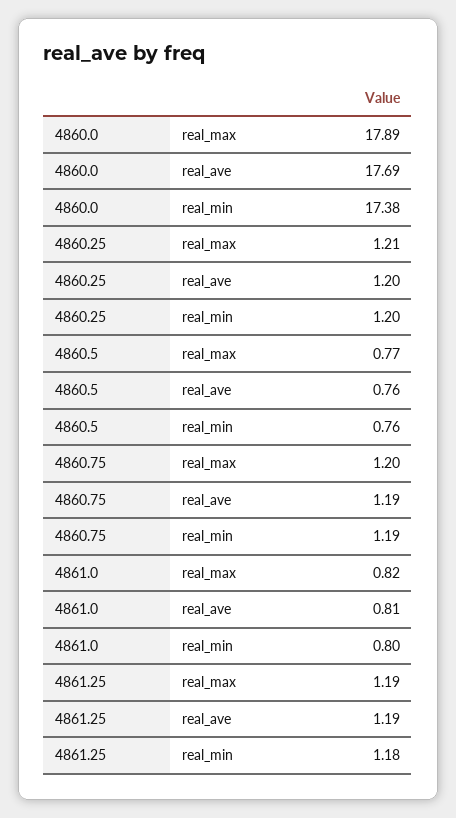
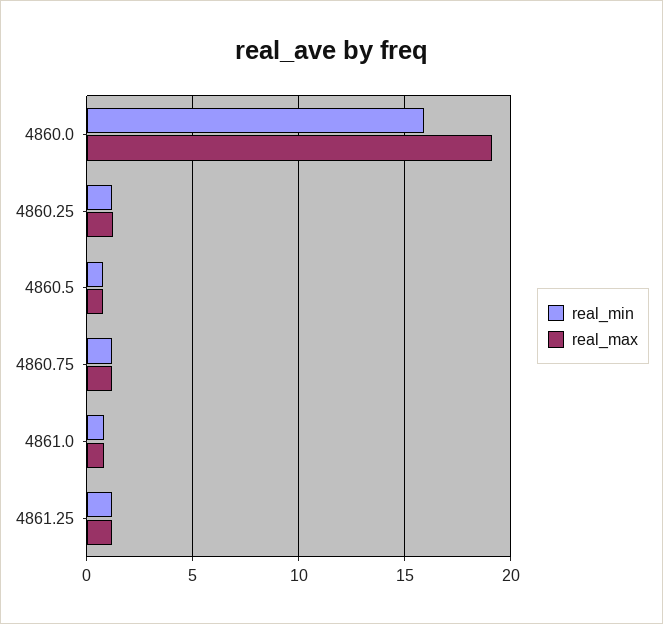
real_max, 4860.0: 17.89 -> 19
real_ave, 4860.0: 17.69 -> none
real_min, 4860.0: 17.38 -> 16
real_ave, 4860.25: 1.2 -> none
real_ave, 4860.5: 0.76 -> none
real_ave, 4860.75: 1.19 -> none
real_ave, 4861.0: 0.81 -> none
real_ave, 4861.25: 1.19 -> none

